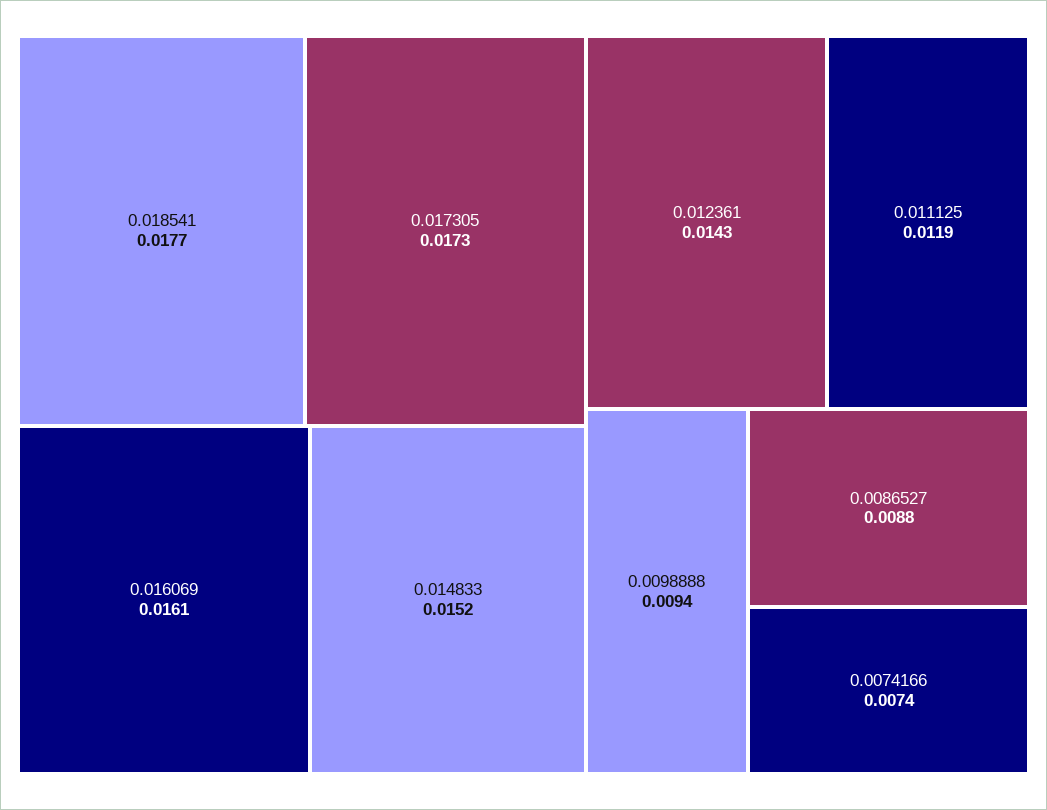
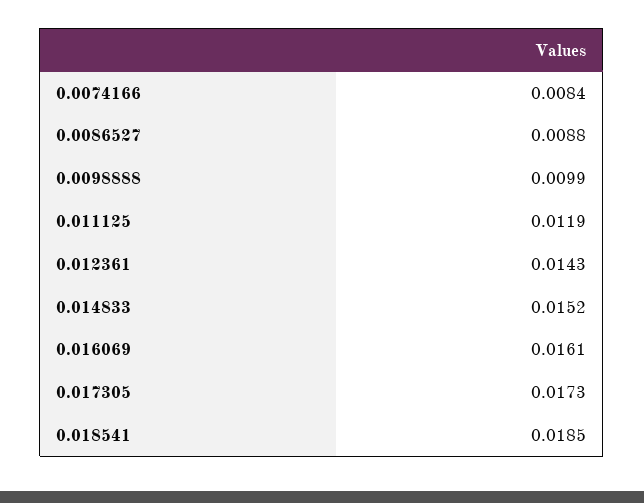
0.018541: 0.0177 -> 0.0185
0.0098888: 0.0094 -> 0.0099
0.0074166: 0.0074 -> 0.0084

